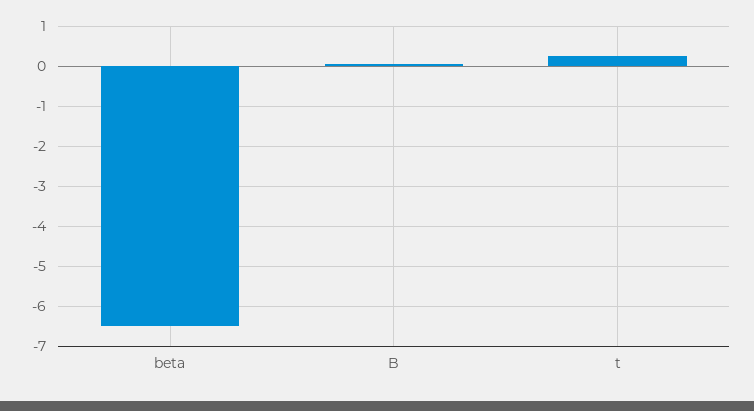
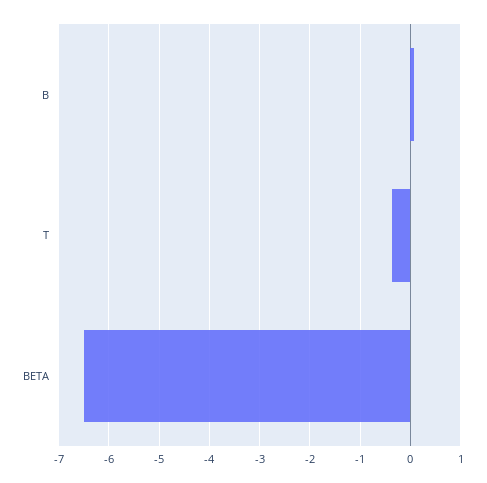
t: 0.2 -> -0.4

